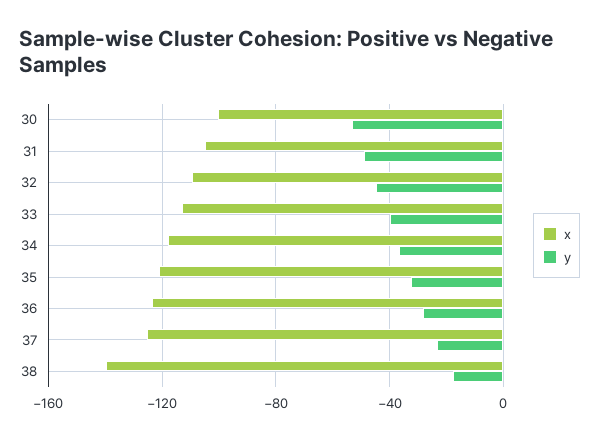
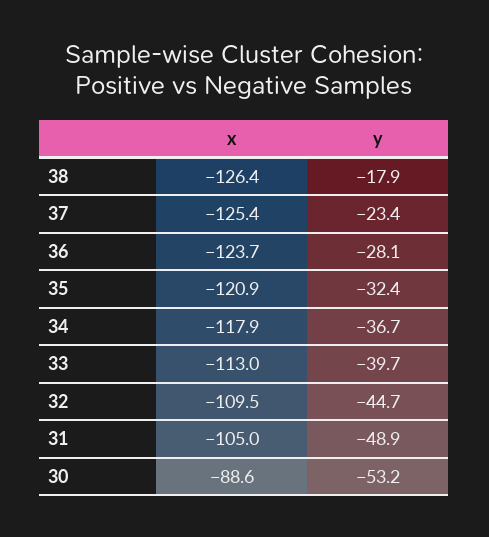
x, 30: -100 -> -88.6
x, 38: -140 -> -126.4

